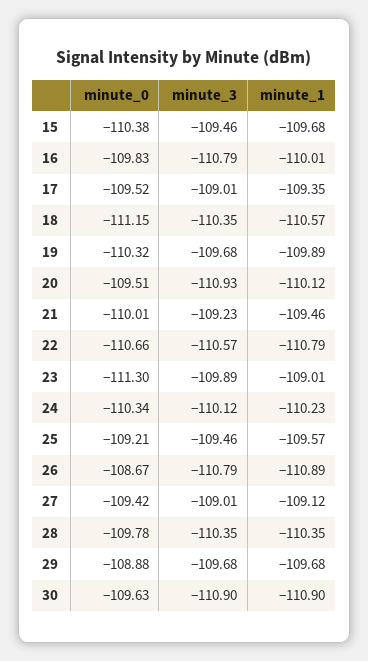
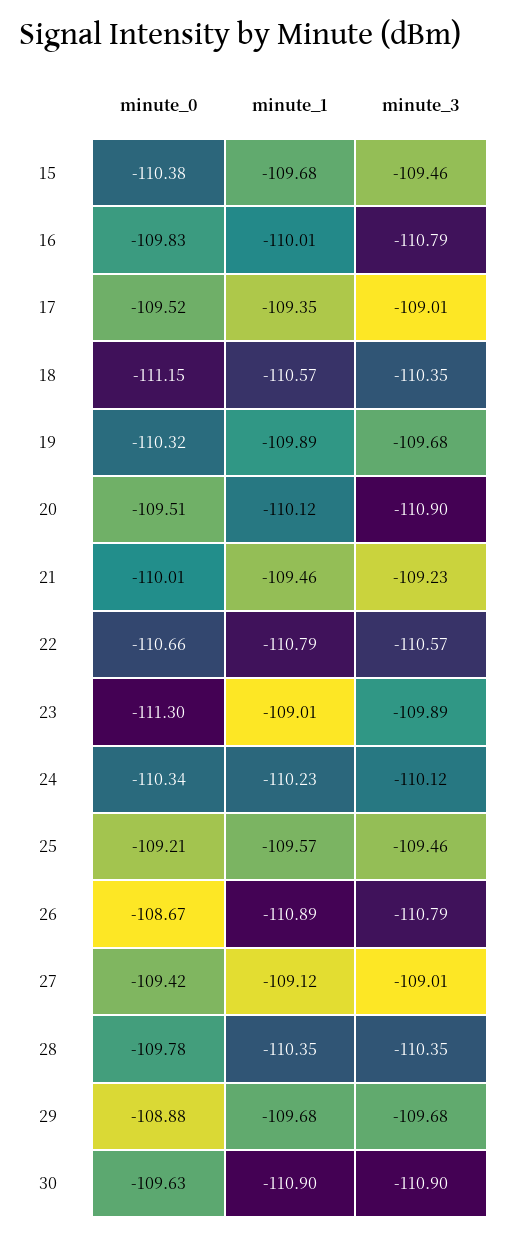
minute_3, 20: -110.93 -> -110.9

